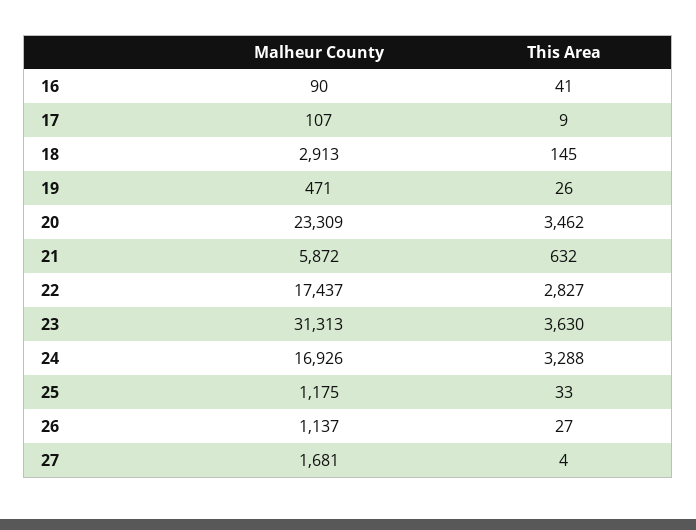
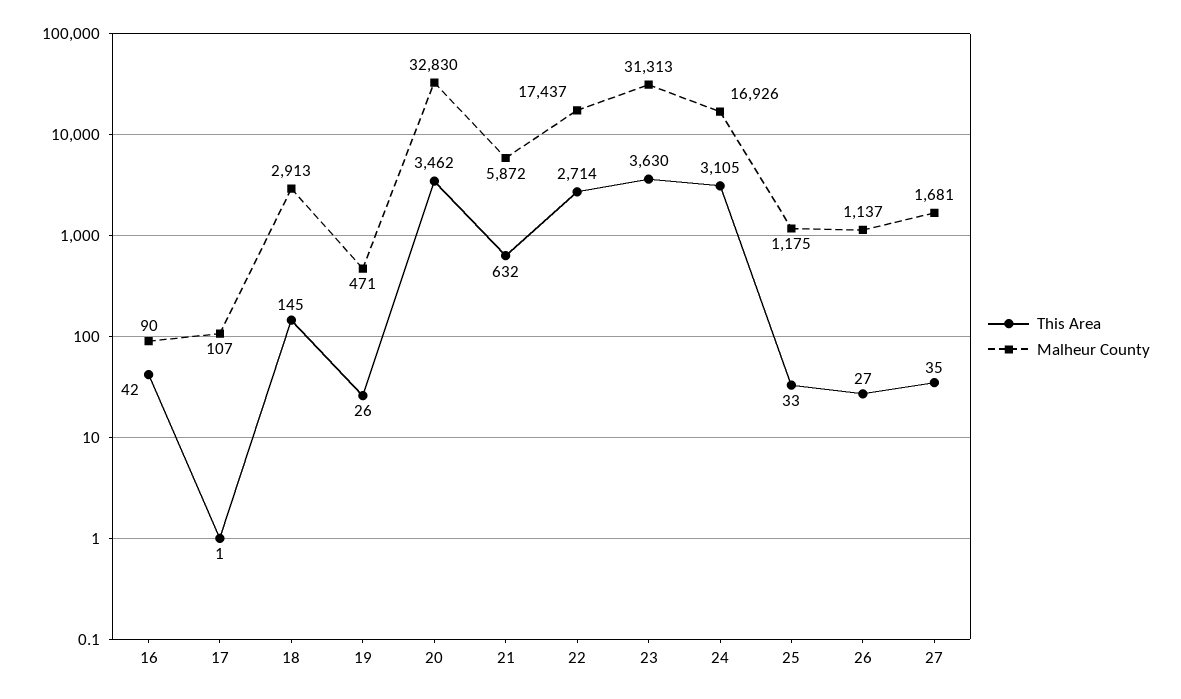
This Area, 16: 41 -> 42
This Area, 17: 9 -> 1
Malheur County, 20: 23309 -> 32830
This Area, 22: 2827 -> 2714
This Area, 24: 3288 -> 3105
This Area, 27: 4 -> 35

